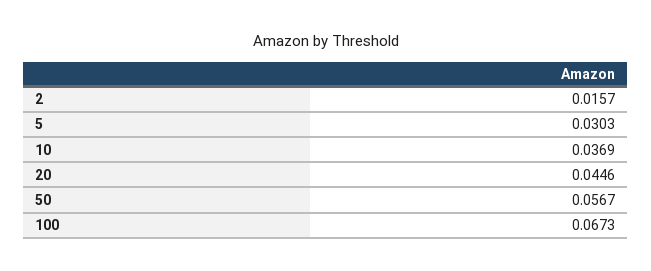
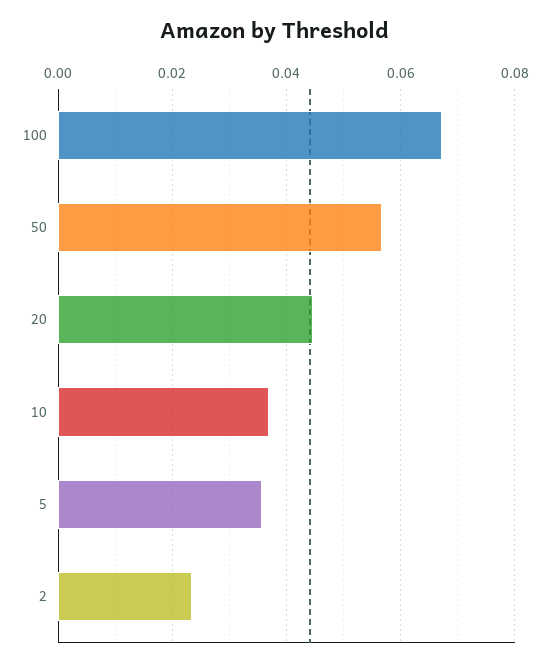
2: 0.0157 -> 0.024
5: 0.0303 -> 0.036

